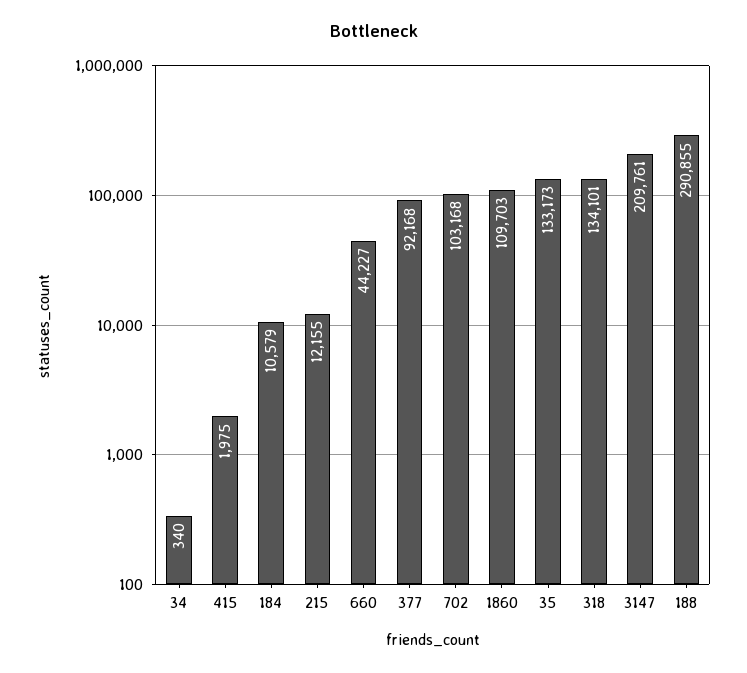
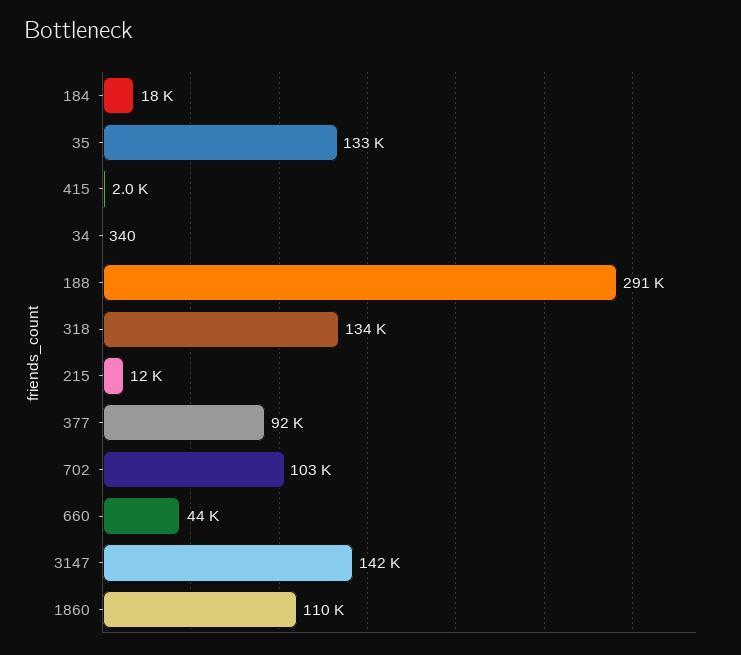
184: 10579 -> 18000
3147: 209761 -> 142000

